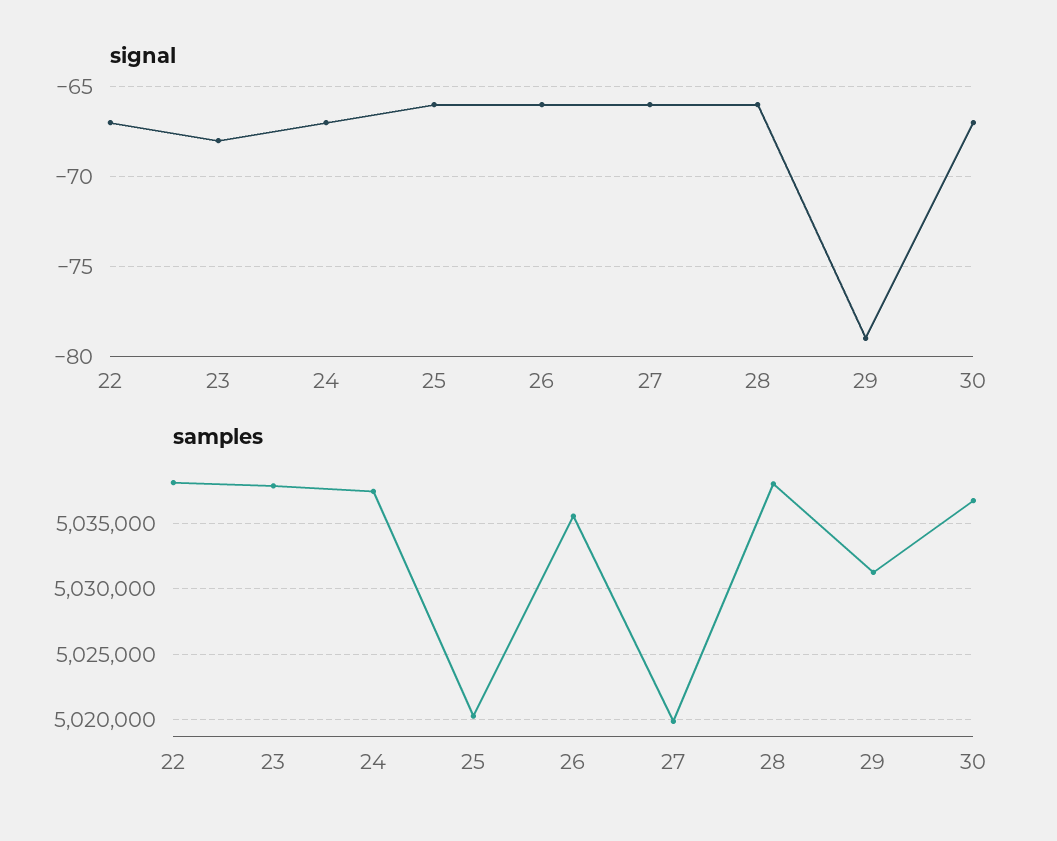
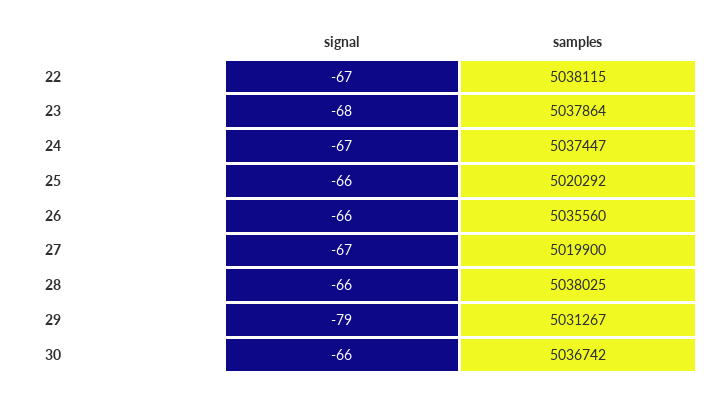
signal, 27: -66 -> -67
signal, 30: -67 -> -66

